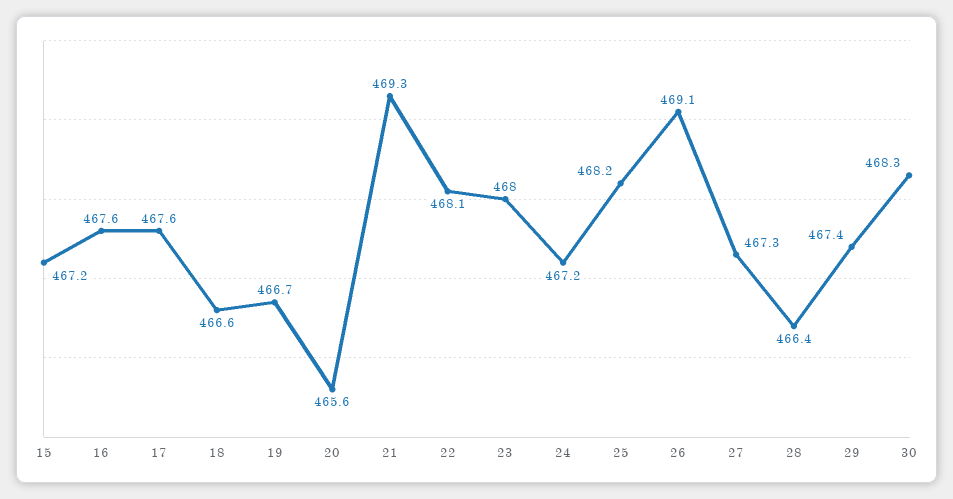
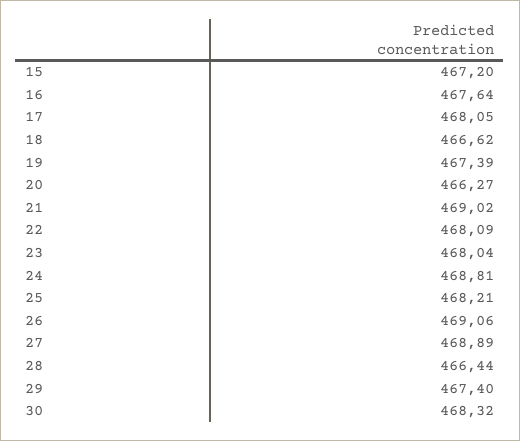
17: 467.6 -> 468.05
19: 466.7 -> 467.39
20: 465.6 -> 466.27
21: 469.3 -> 469.02
24: 467.2 -> 468.81
27: 467.3 -> 468.89

